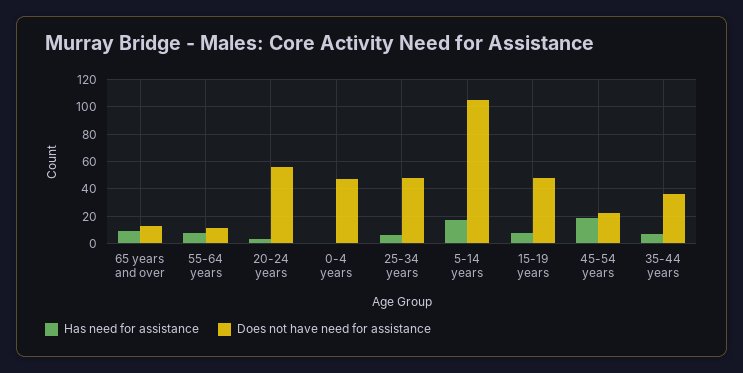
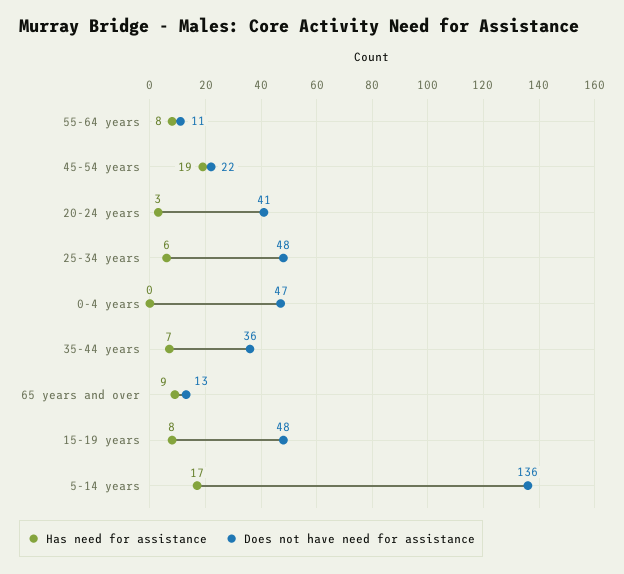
Does not have need for assistance, 20-24 years: 55 -> 41
Does not have need for assistance, 5-14 years: 105 -> 136

